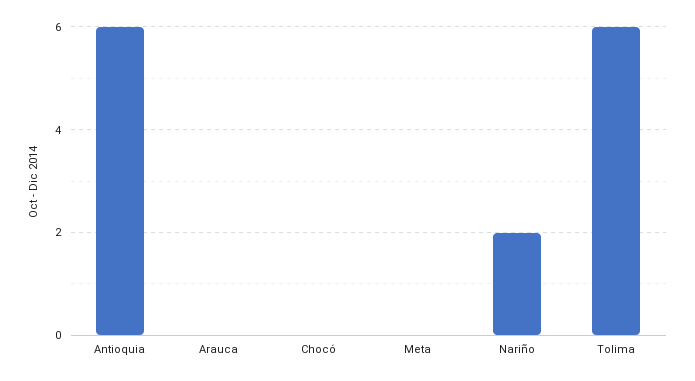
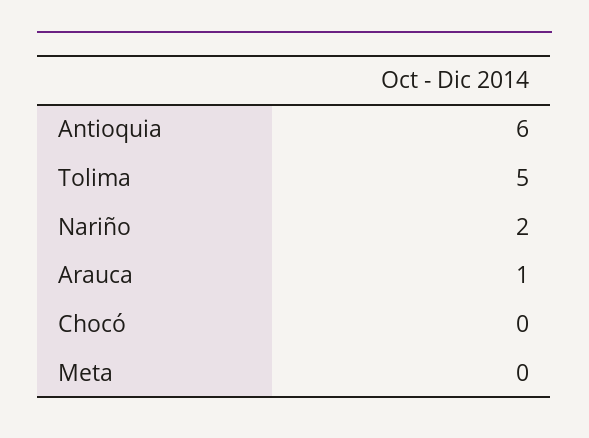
Arauca: 0 -> 1
Tolima: 6 -> 5

